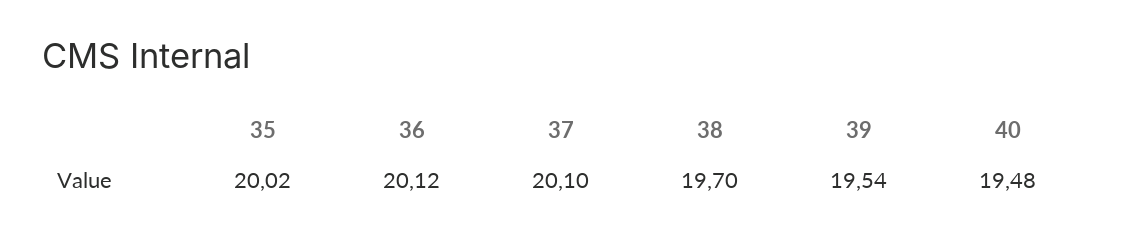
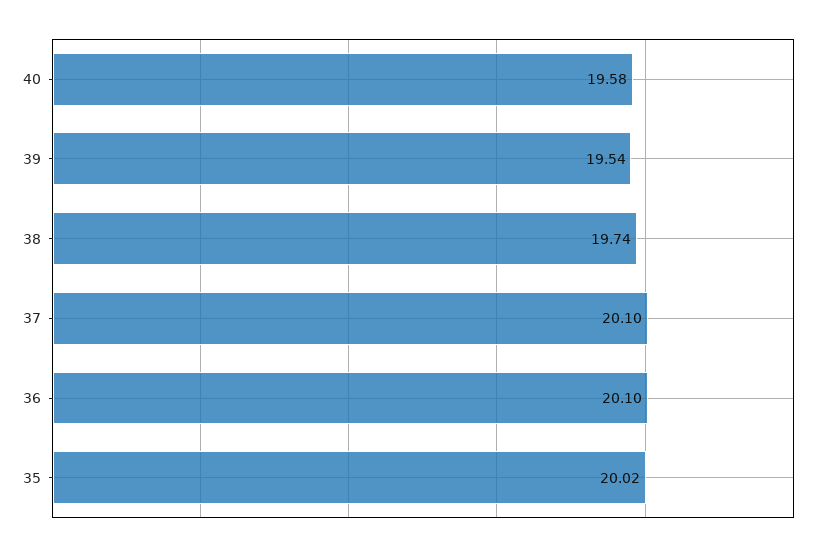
36: 20.12 -> 20.1
38: 19.7 -> 19.74
40: 19.48 -> 19.58

